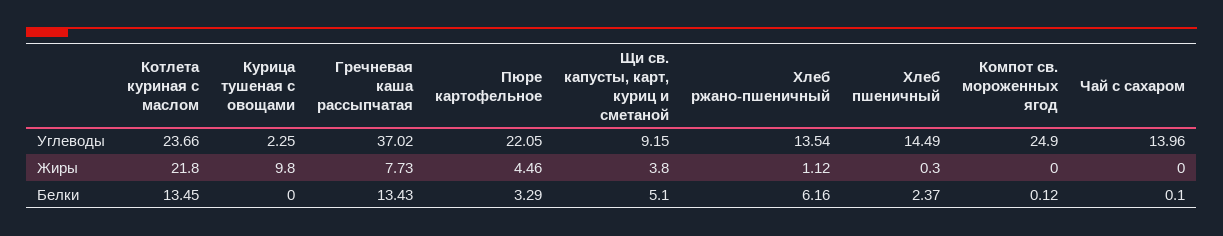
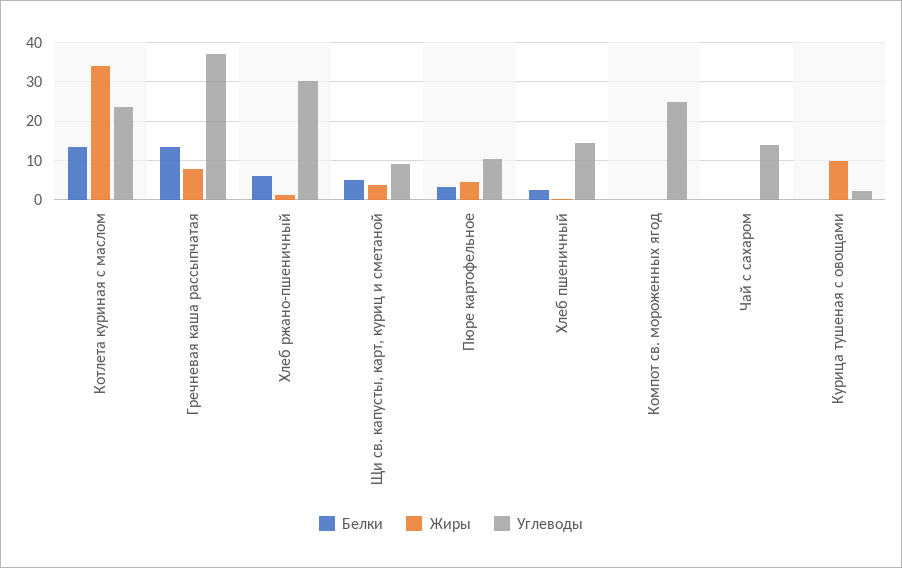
Углеводы, Пюре картофельное: 22.05 -> 10
Углеводы, Хлеб ржано-пшеничный: 13.54 -> 30
Жиры, Котлета куриная с маслом: 21.8 -> 34

